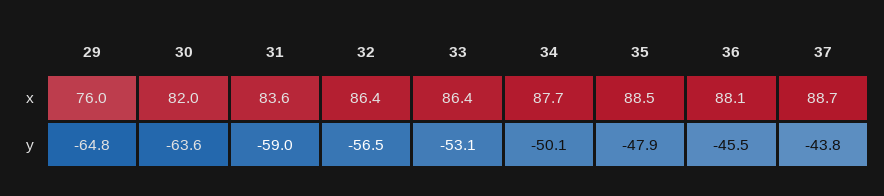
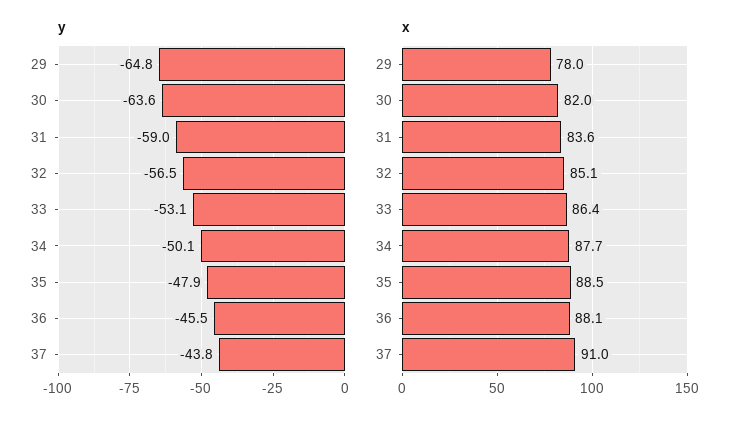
x, 29: 76 -> 78
x, 32: 86.4 -> 85.1
x, 37: 88.7 -> 91

